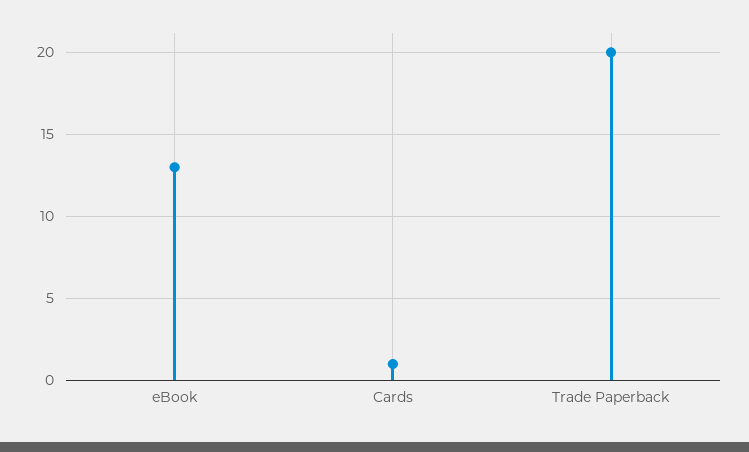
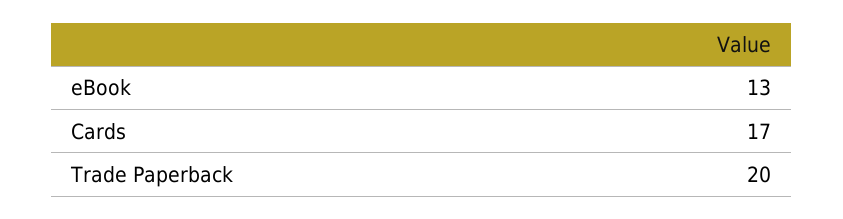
Cards: 1 -> 17

